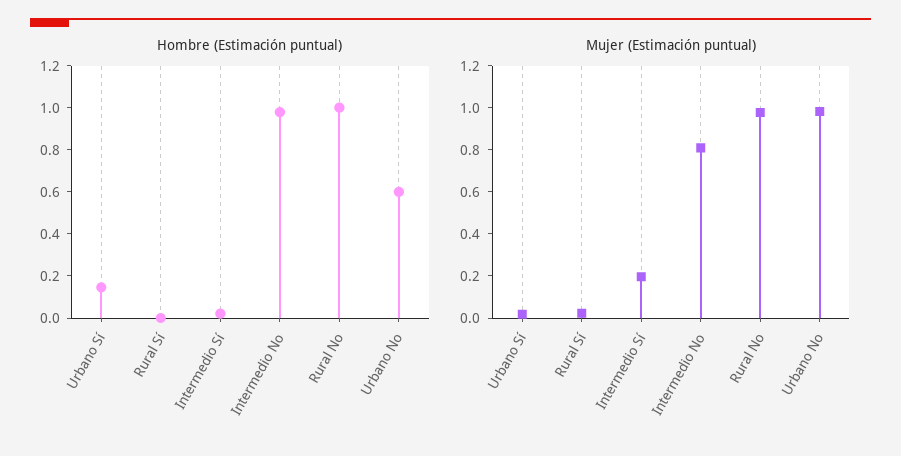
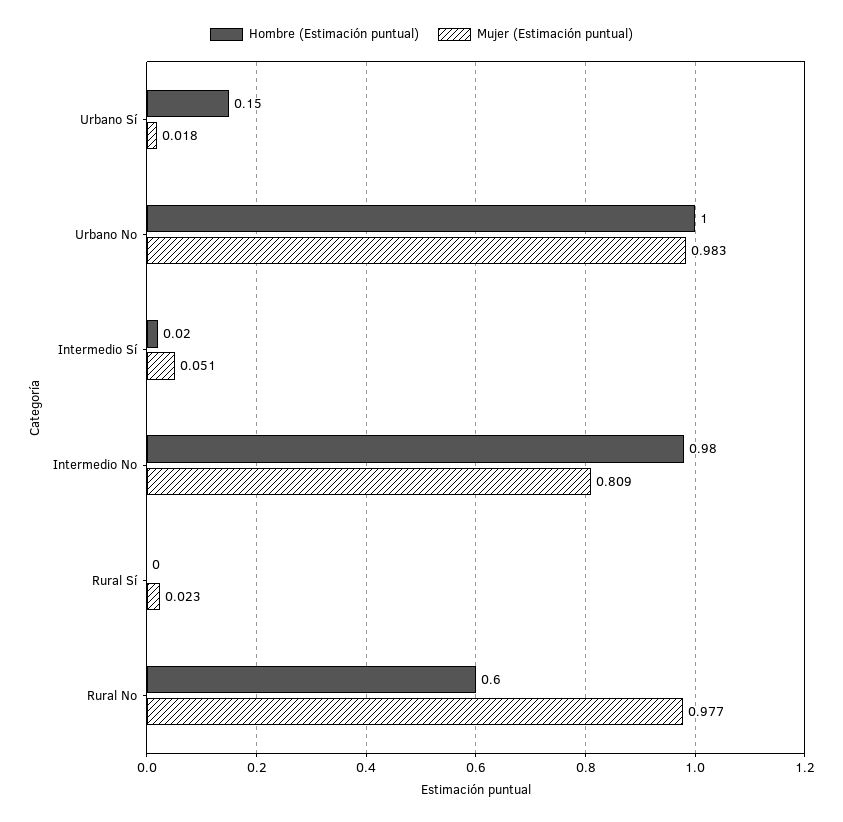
Hombre (Estimación puntual), Rural No: 1 -> 0.6
Hombre (Estimación puntual), Urbano No: 0.6 -> 1
Mujer (Estimación puntual), Intermedio Sí: 0.2 -> 0.051

